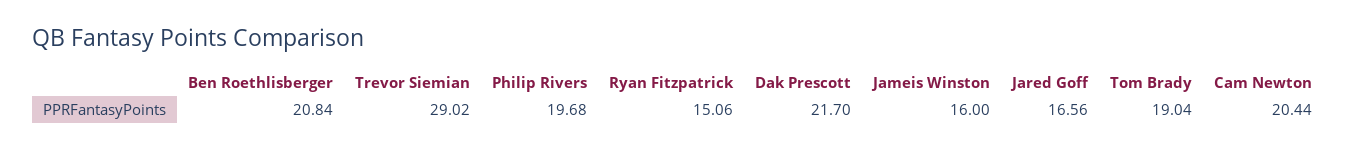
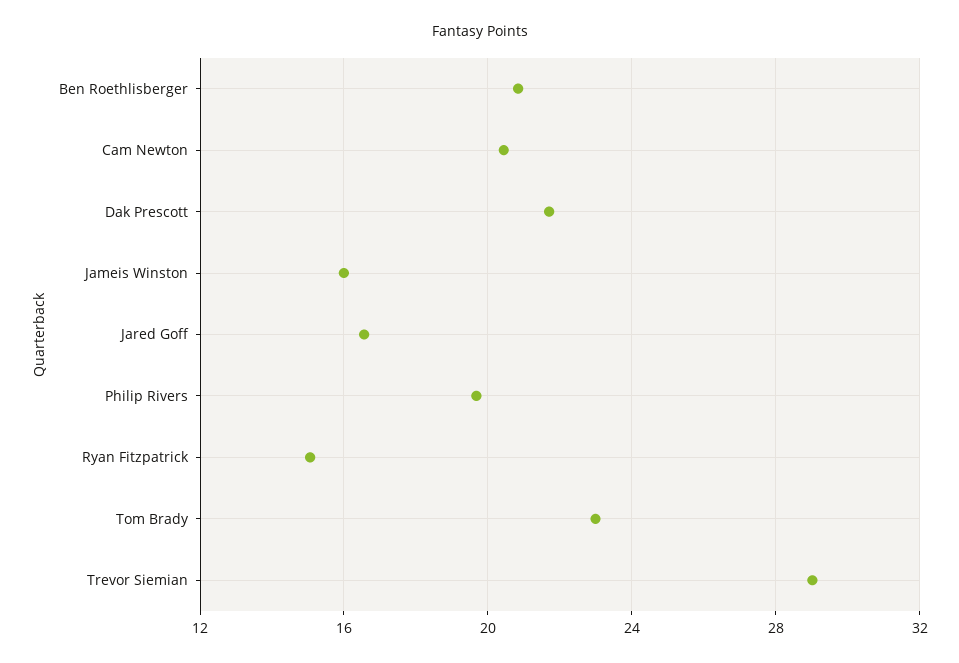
Tom Brady: 19.04 -> 23

